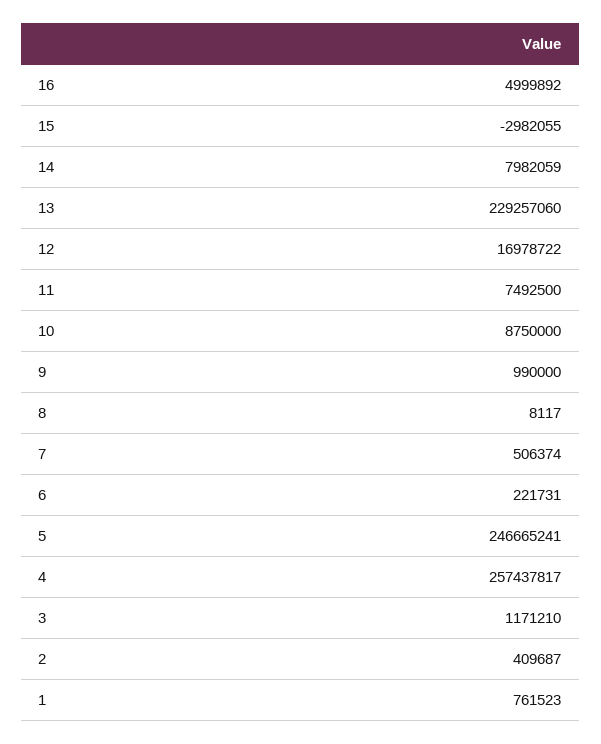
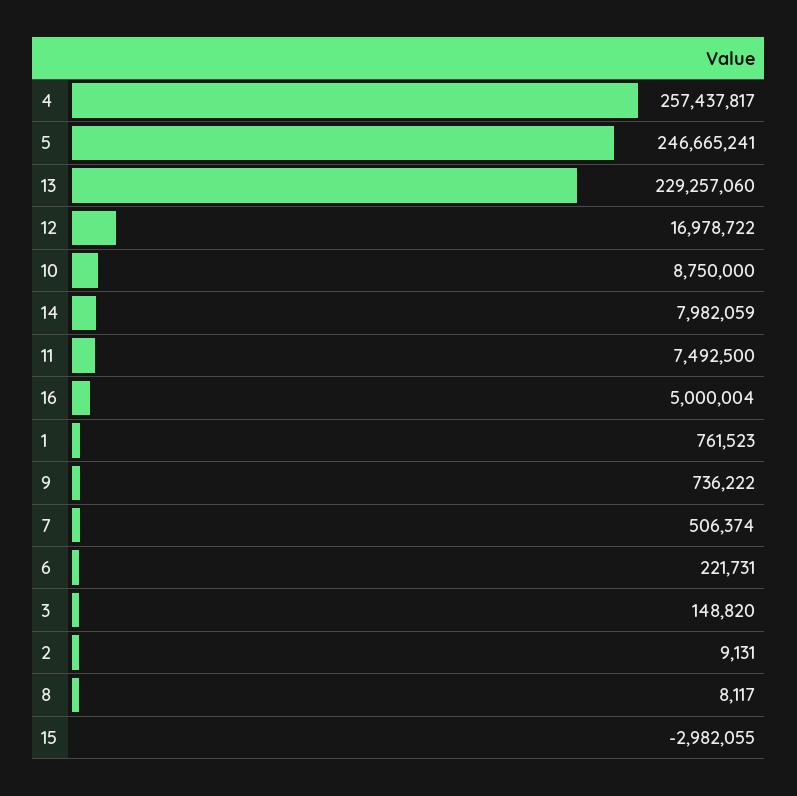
16: 4999892 -> 5000004
9: 990000 -> 736222
3: 1171210 -> 148820
2: 409687 -> 9131

